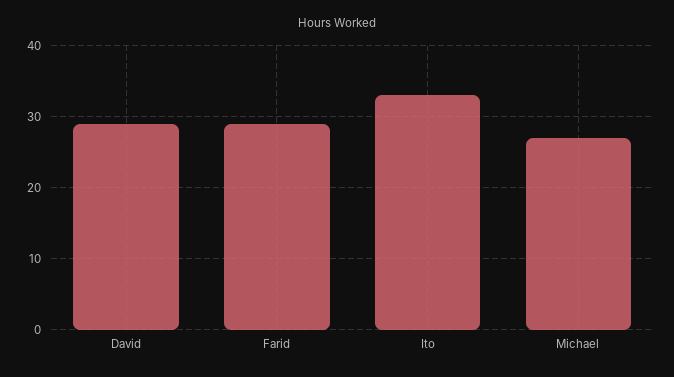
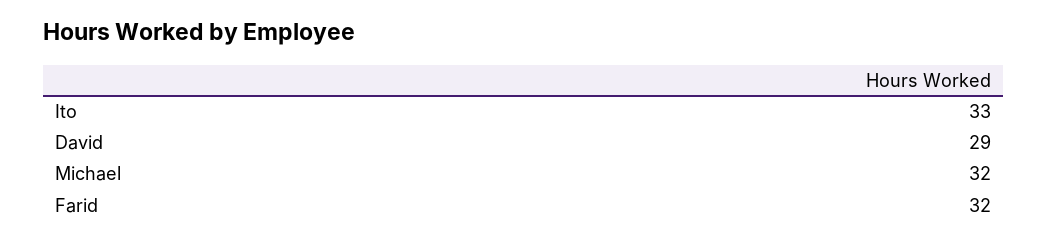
Farid: 29 -> 32
Michael: 27 -> 32

